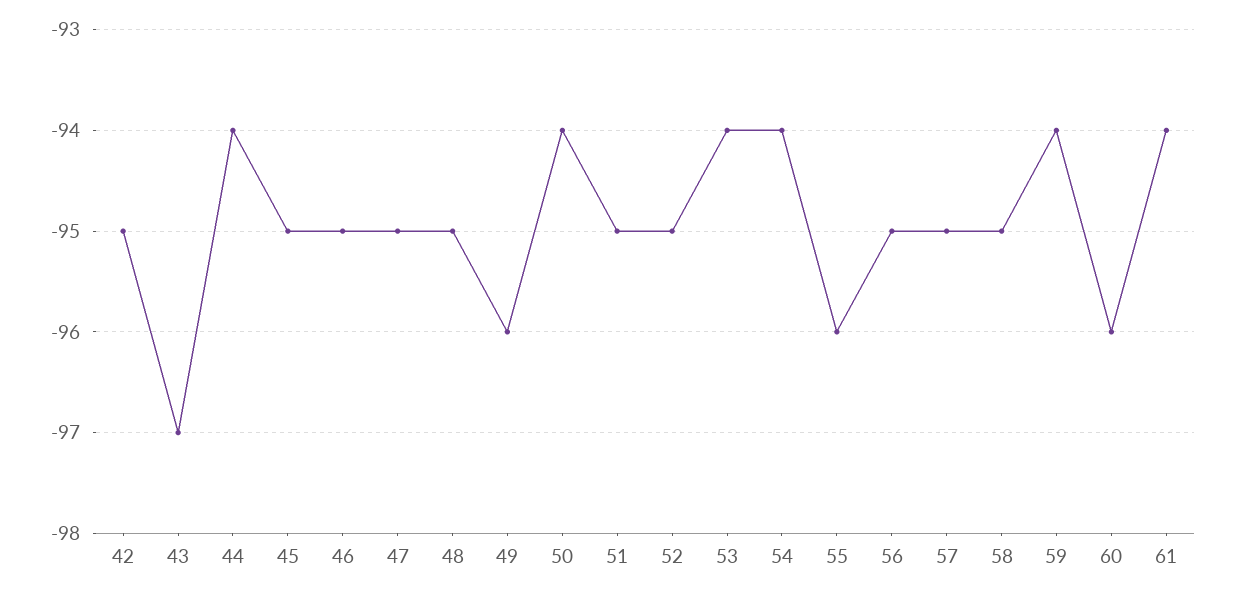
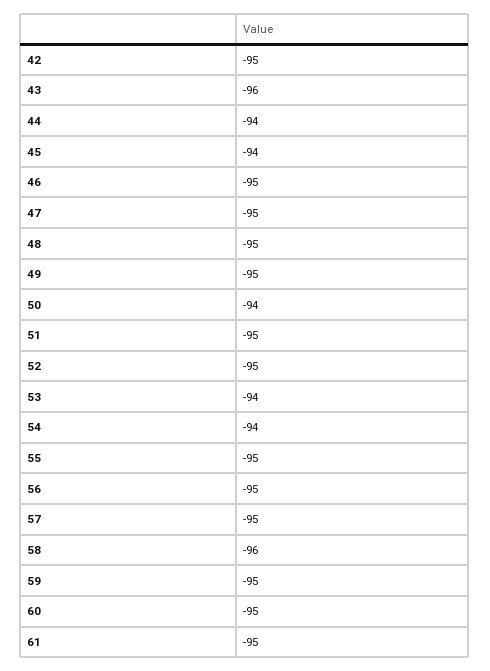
43: -97 -> -96
45: -95 -> -94
49: -96 -> -95
55: -96 -> -95
58: -95 -> -96
59: -94 -> -95
60: -96 -> -95
61: -94 -> -95

